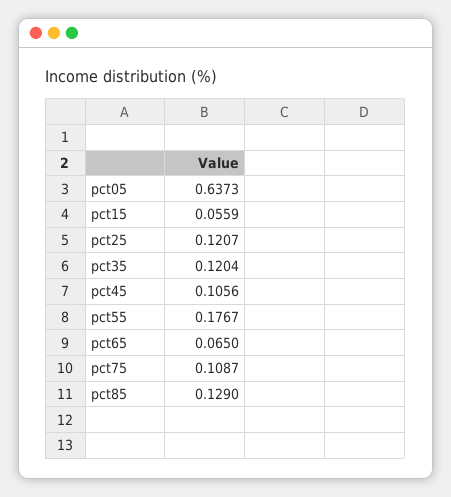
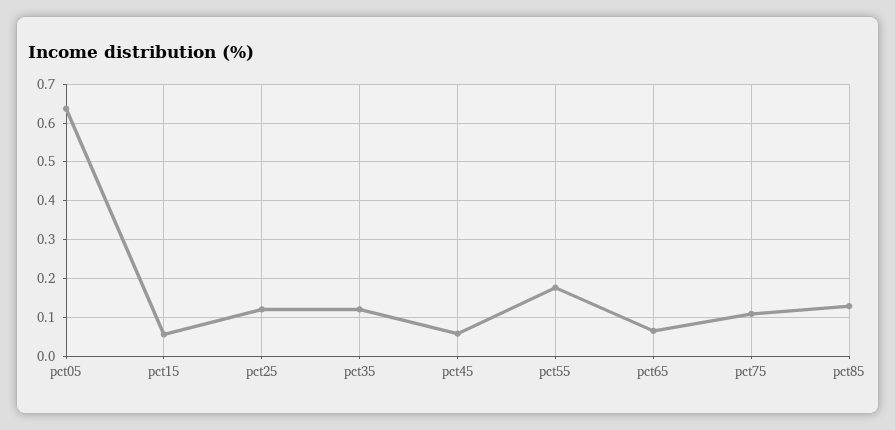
pct45: 0.1056 -> 0.06

